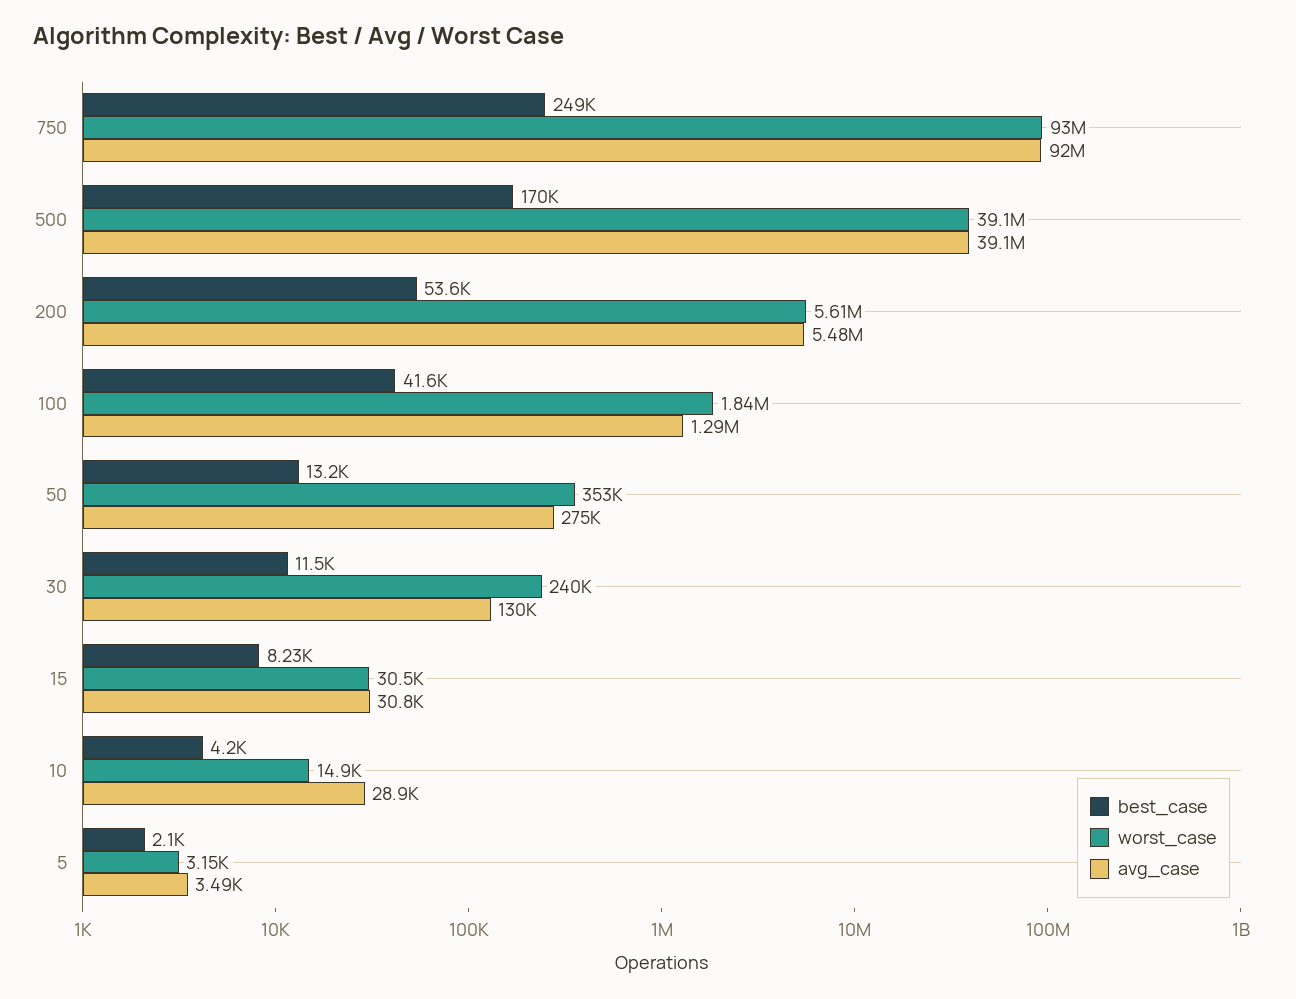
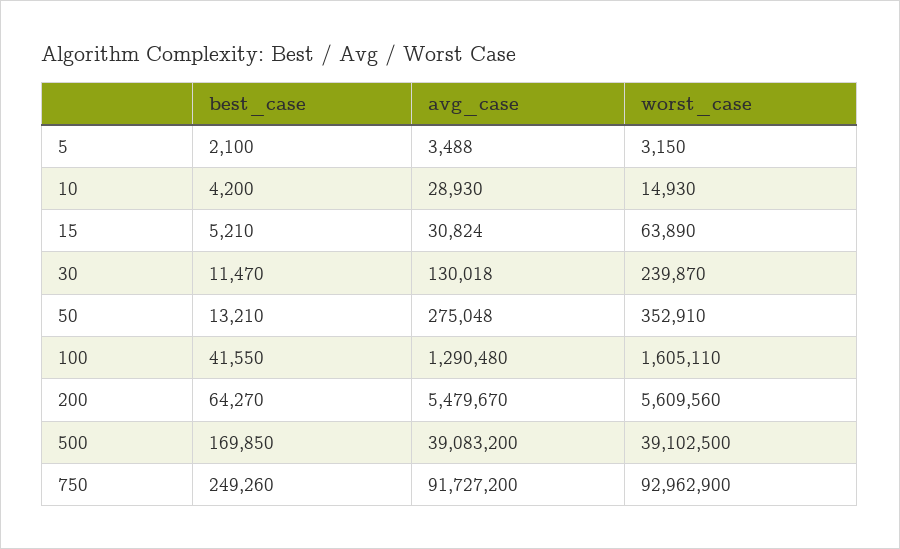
avg_case, 750: 92000000 -> 91727200
best_case, 200: 53600 -> 64270
worst_case, 100: 1840000 -> 1605110
best_case, 15: 8230 -> 5210
worst_case, 15: 30500 -> 63890

